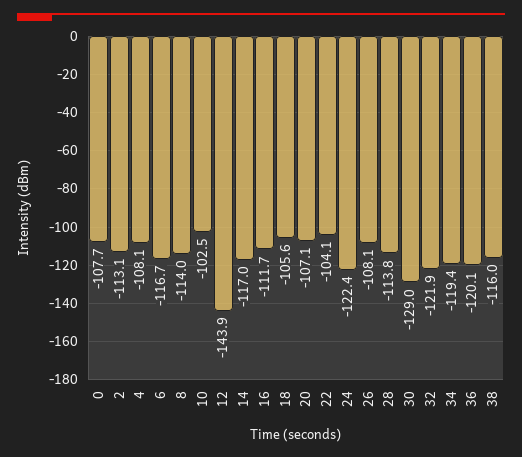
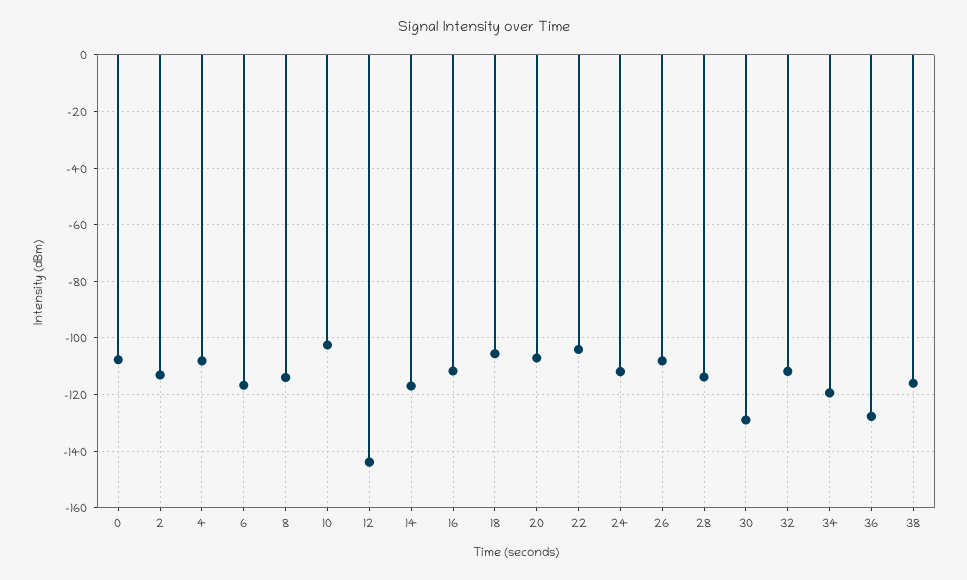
24: -122.4 -> -112.5
32: -121.9 -> -112.5
36: -120.1 -> -127.5

